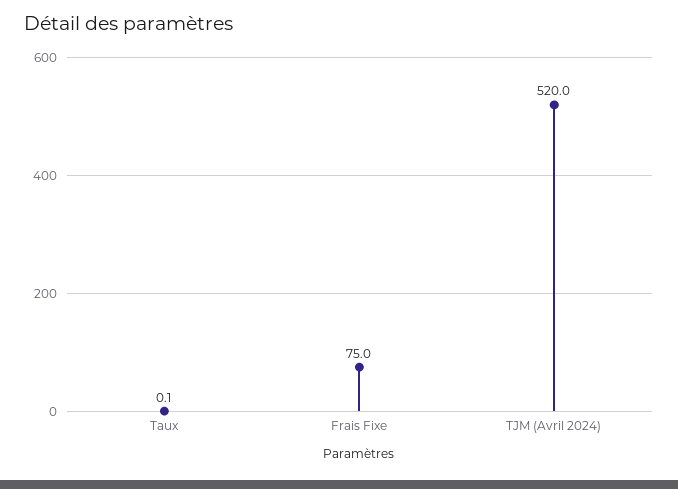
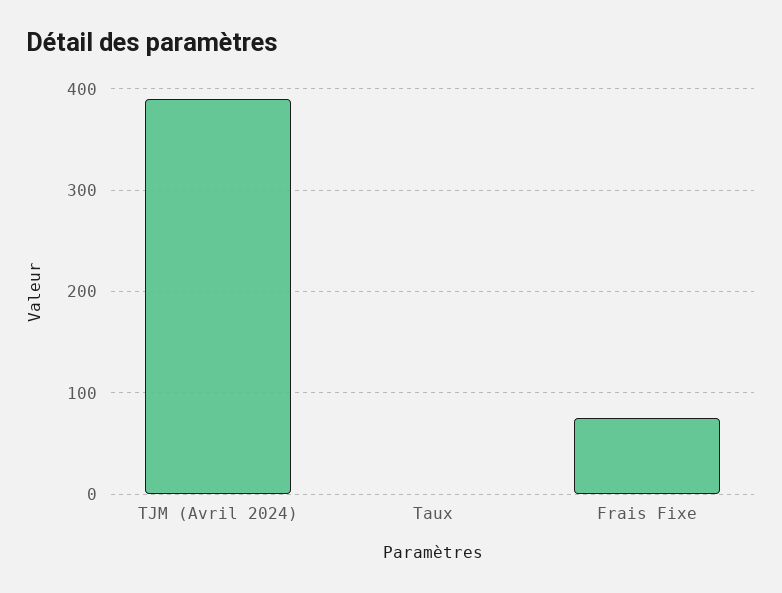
TJM (Avril 2024): 520 -> 390

